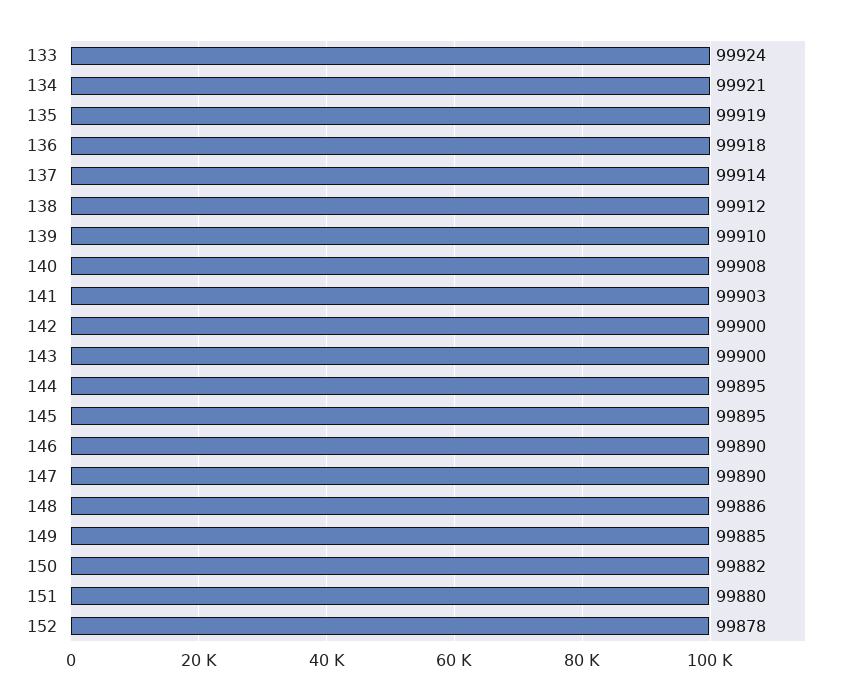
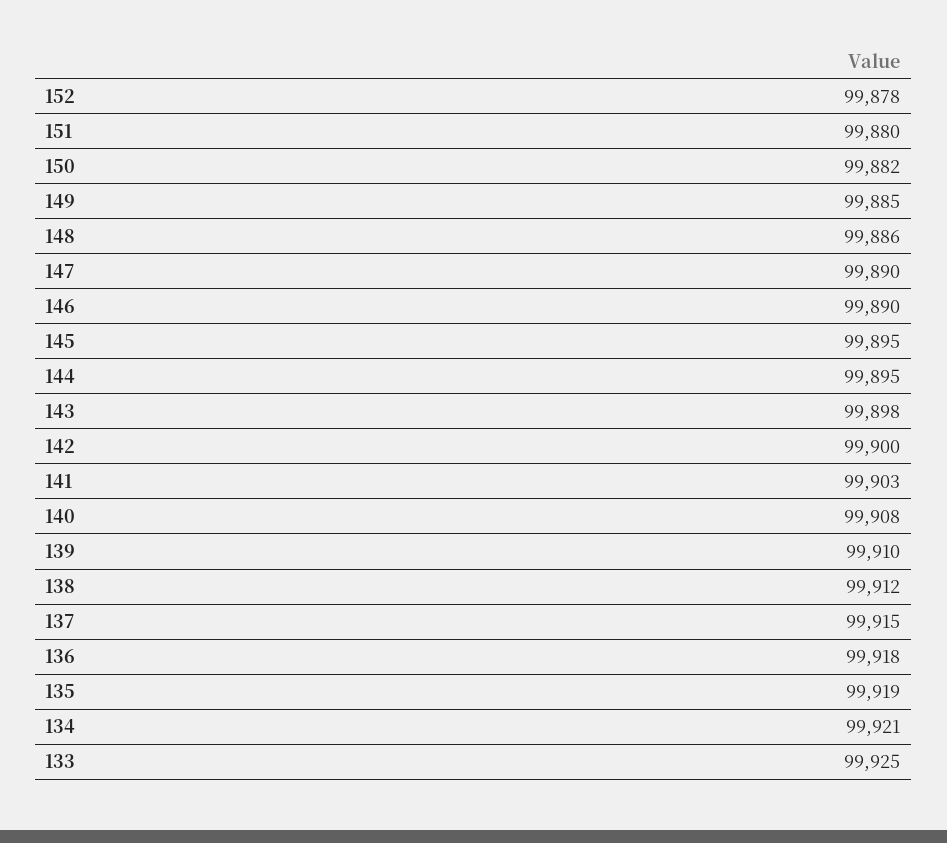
133: 99924 -> 99925
137: 99914 -> 99915
143: 99900 -> 99898

